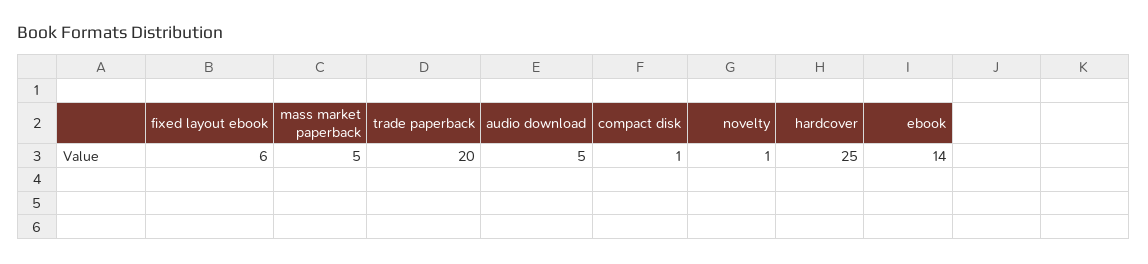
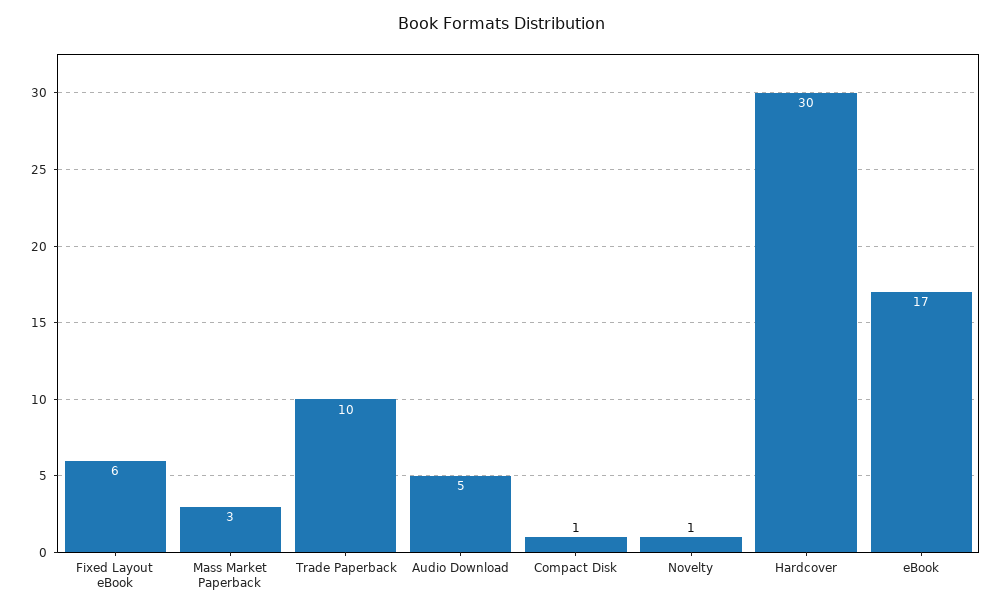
mass market paperback: 5 -> 3
trade paperback: 20 -> 10
hardcover: 25 -> 30
ebook: 14 -> 17

